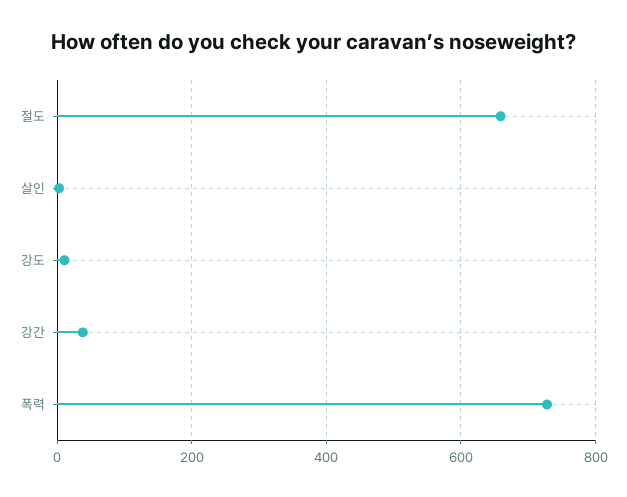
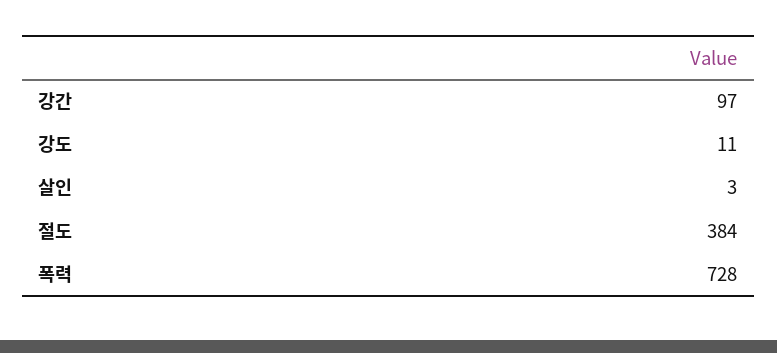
절도: 660 -> 384
강간: 40 -> 97

